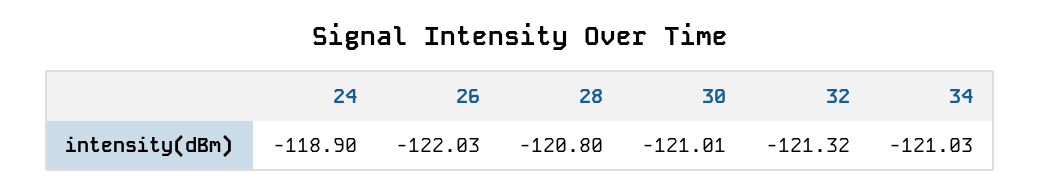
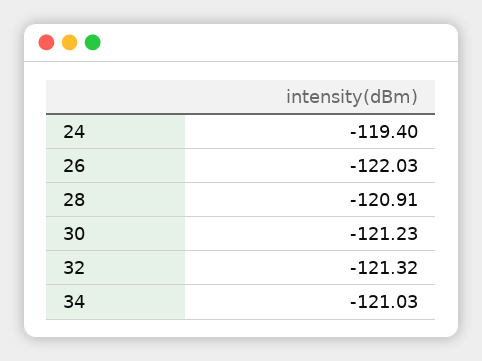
24: -118.9 -> -119.4
28: -120.8 -> -120.91
30: -121.01 -> -121.23

